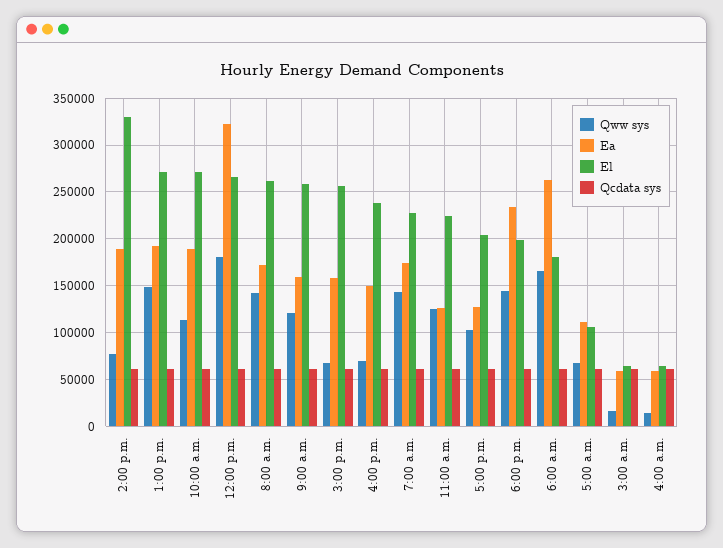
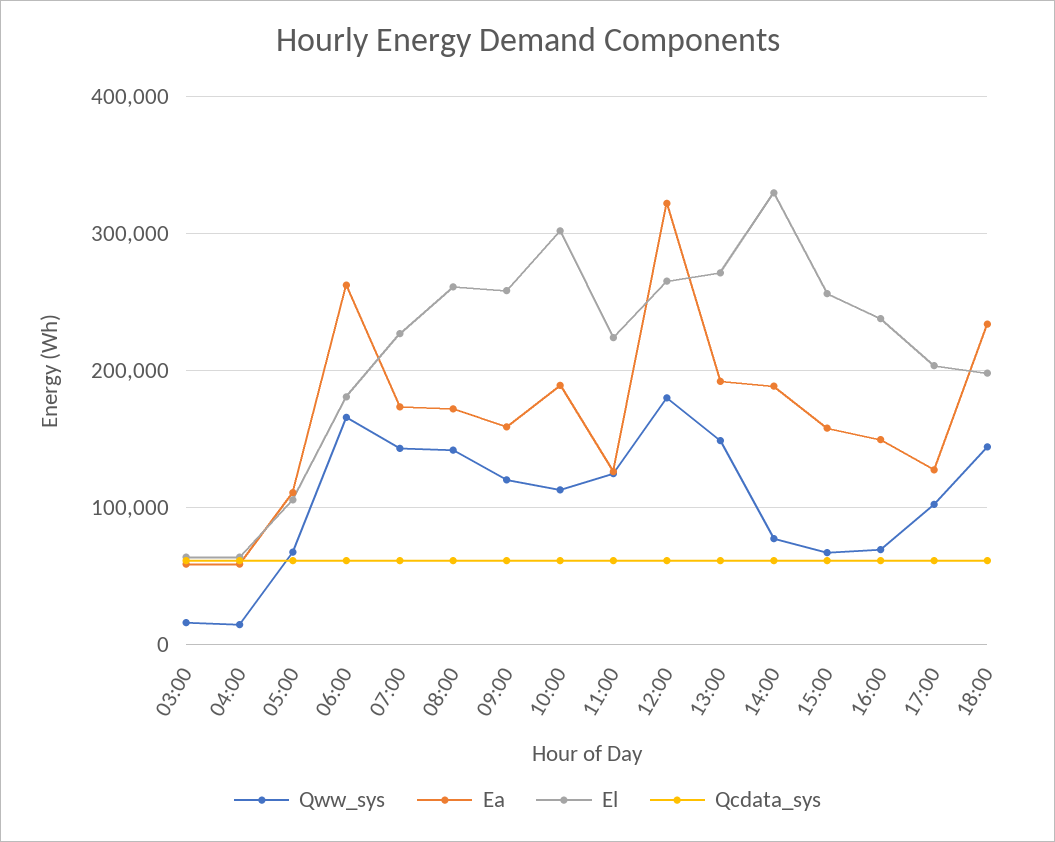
El, 10:00 a.m.: 270000 -> 300000

